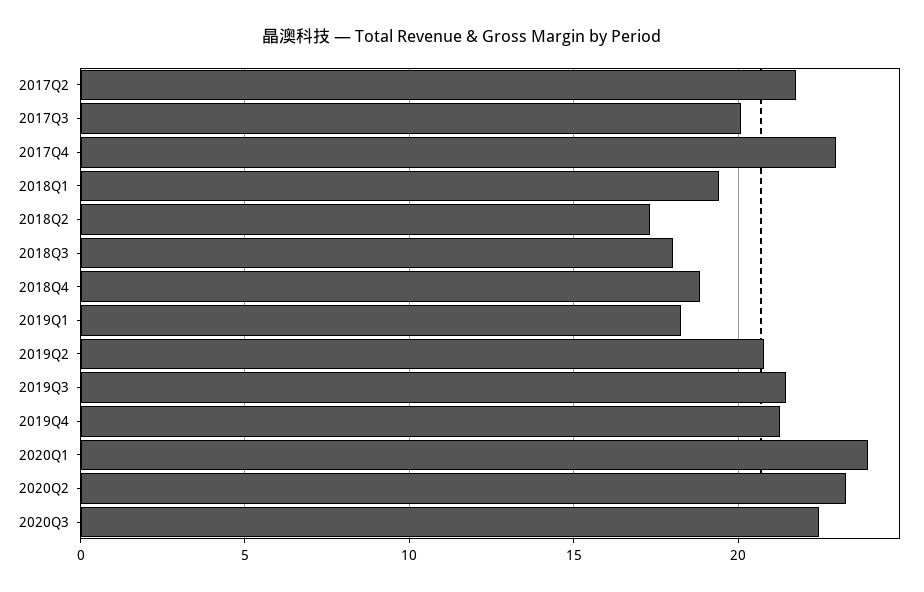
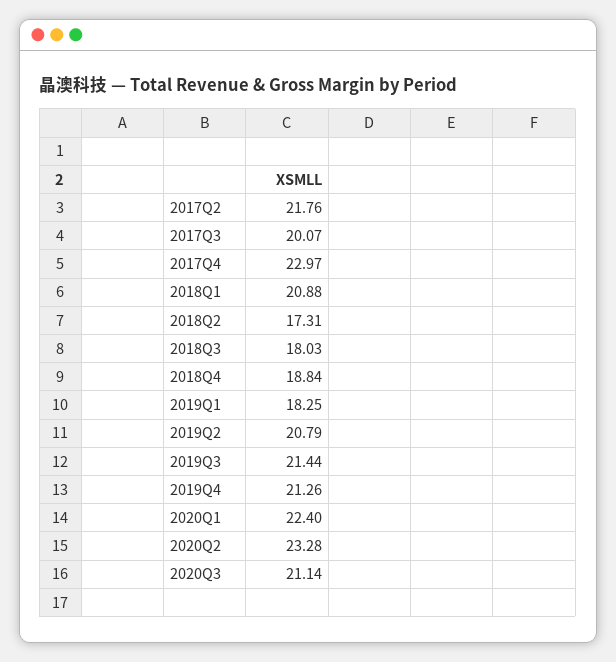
2018Q1: 19.5 -> 20.88
2020Q1: 24 -> 22.4
2020Q3: 22.5 -> 21.14

